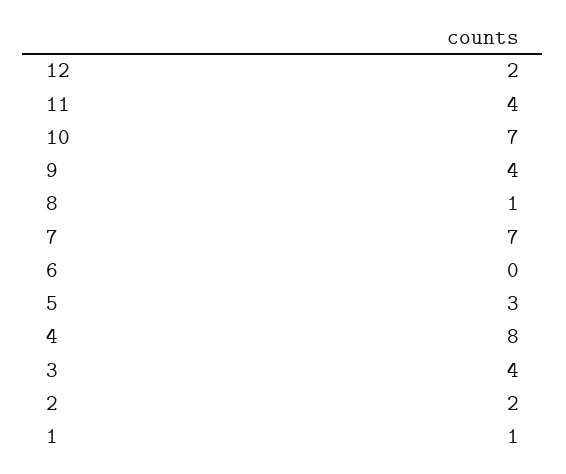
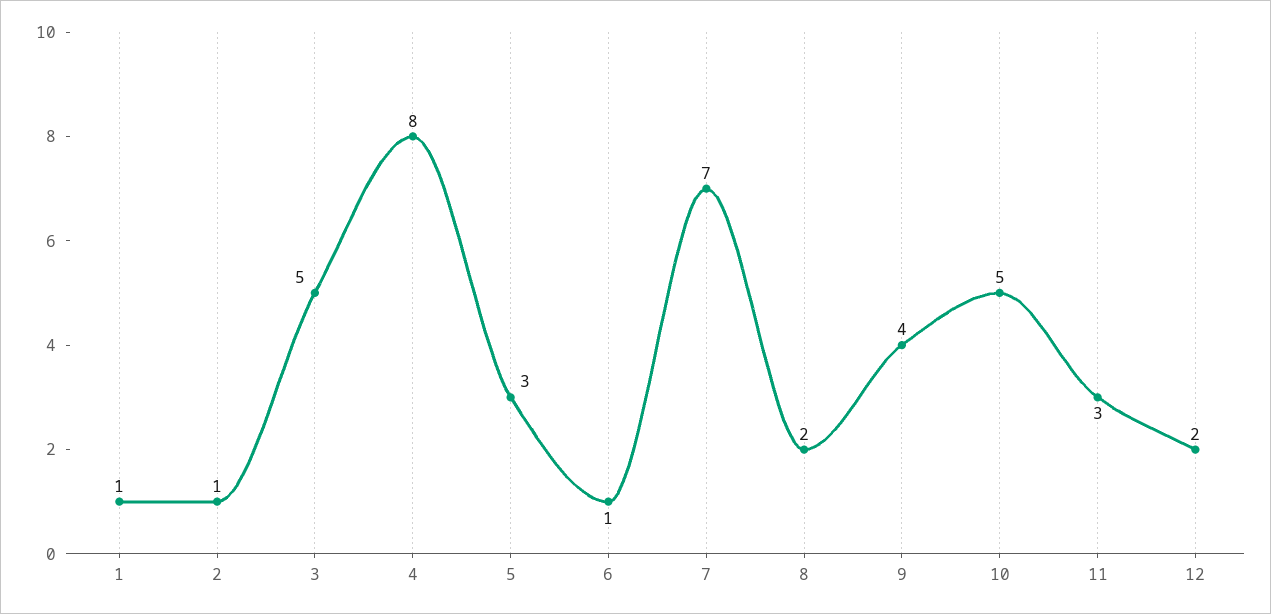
11: 4 -> 3
10: 7 -> 5
8: 1 -> 2
6: 0 -> 1
3: 4 -> 5
2: 2 -> 1

